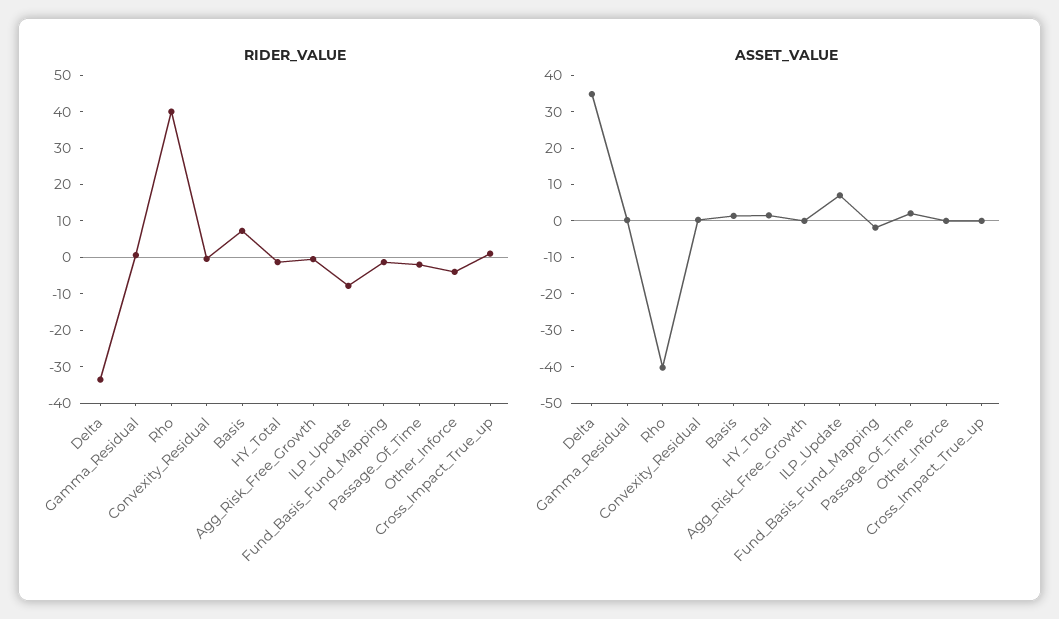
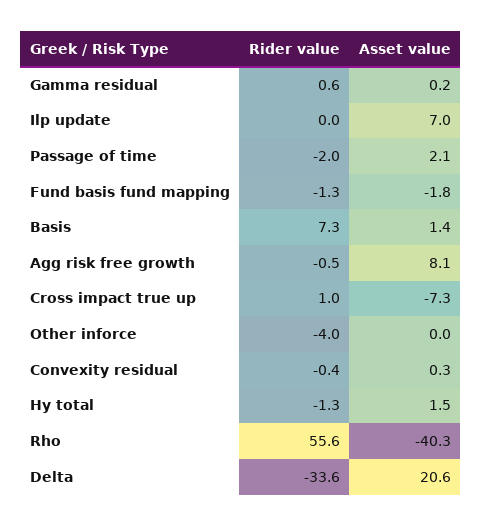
RIDER_VALUE, Rho: 40 -> 55.6
RIDER_VALUE, ILP_Update: -7.5 -> 0
ASSET_VALUE, Delta: 35 -> 20.6
ASSET_VALUE, Agg_Risk_Free_Growth: 0 -> 8.1
ASSET_VALUE, Cross_Impact_True_up: 0 -> -7.3

